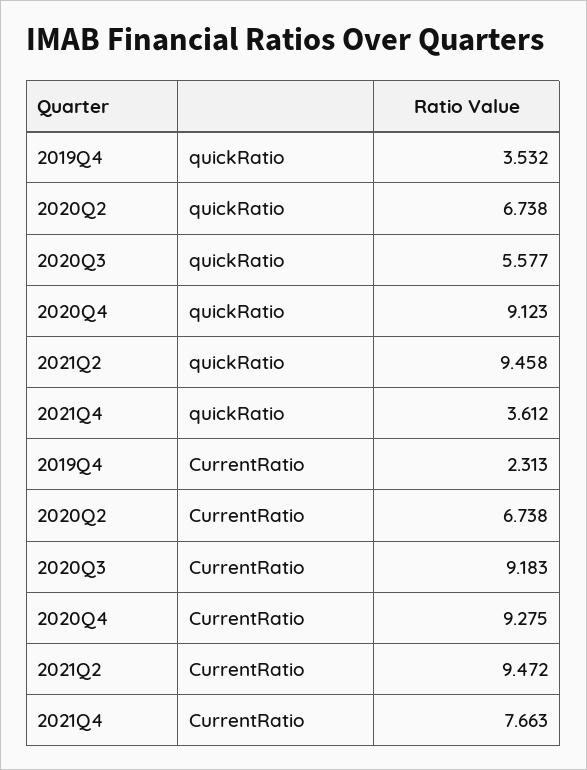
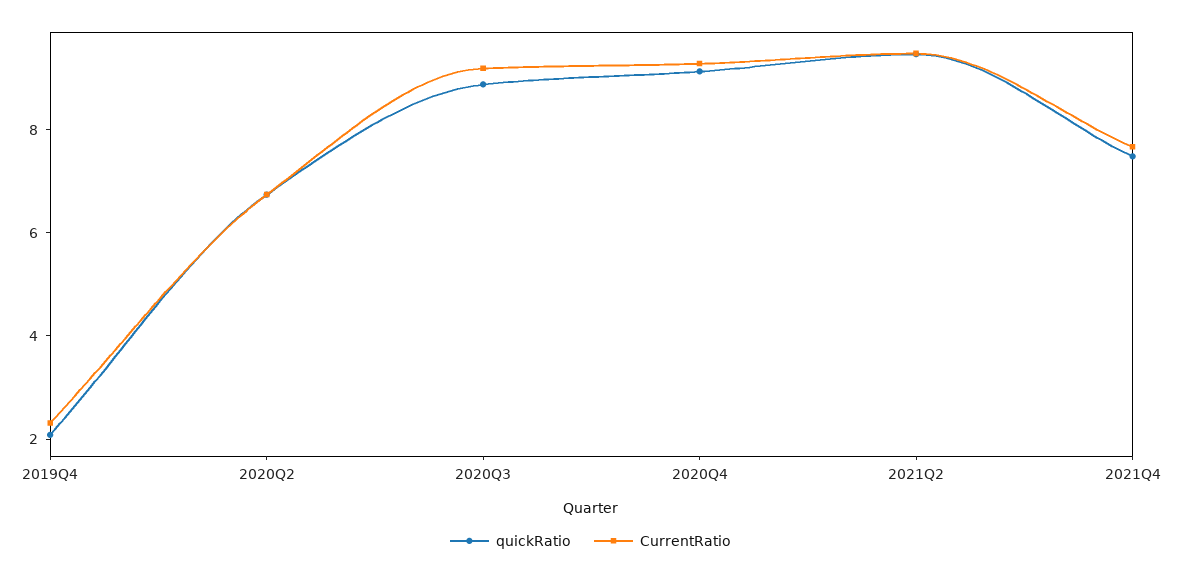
quickRatio, 2019Q4: 3.532 -> 2
quickRatio, 2020Q3: 5.577 -> 9
quickRatio, 2021Q4: 3.612 -> 7.5

